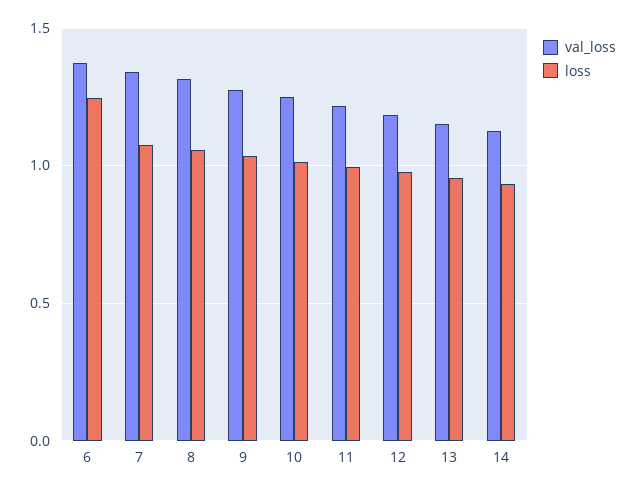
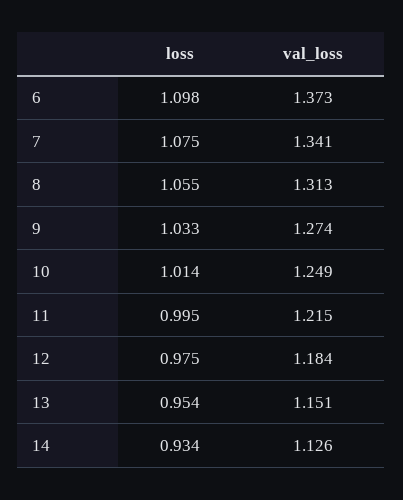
loss, 6: 1.25 -> 1.098

